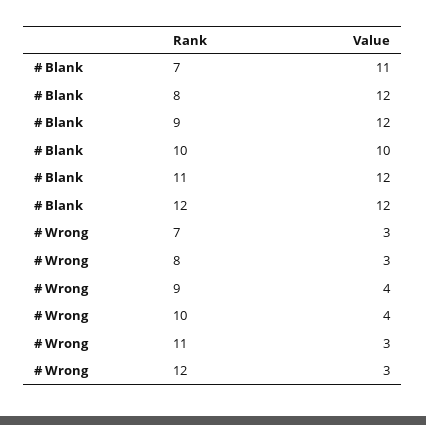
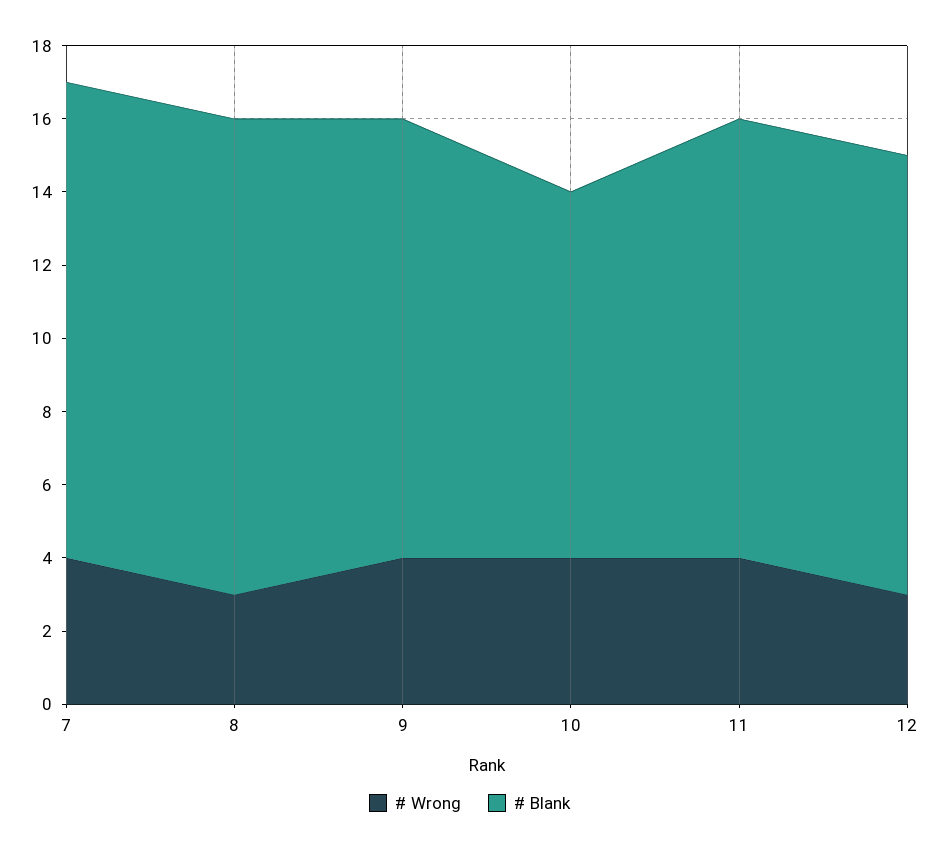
# Blank, 7: 11 -> 13
# Blank, 8: 12 -> 13
# Wrong, 7: 3 -> 4
# Wrong, 11: 3 -> 4

